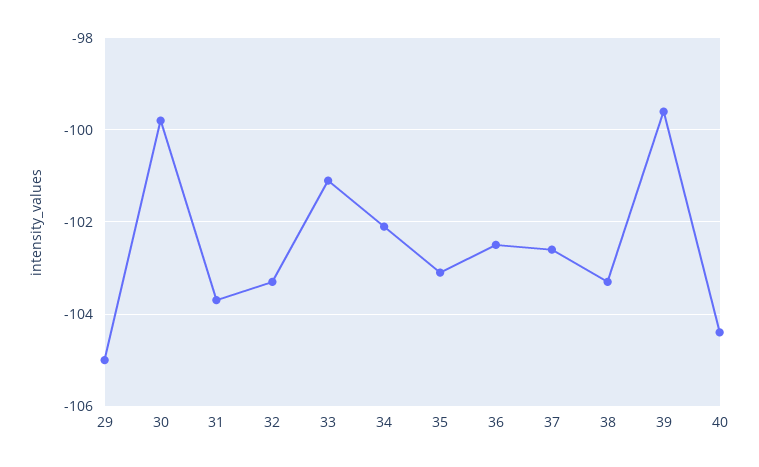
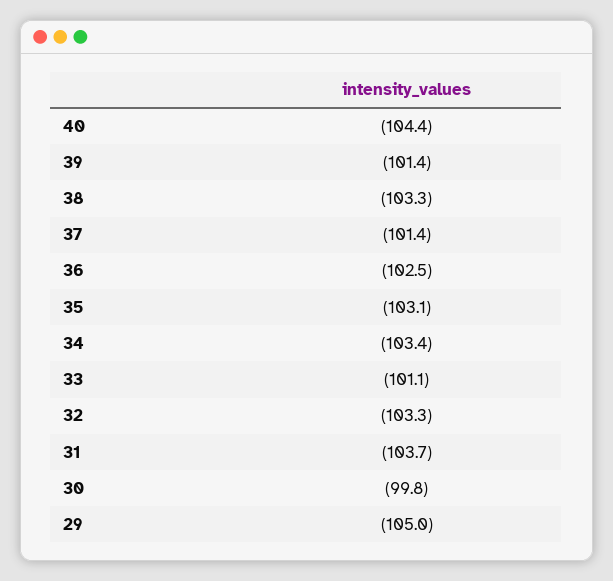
34: -102 -> -103.4
37: -102.5 -> -101.4
39: -99.5 -> -101.4

